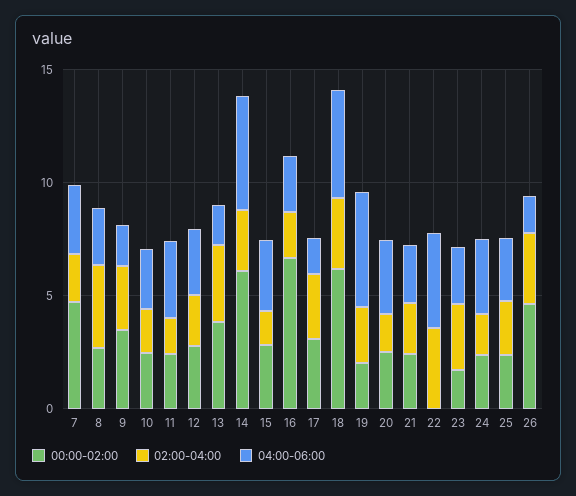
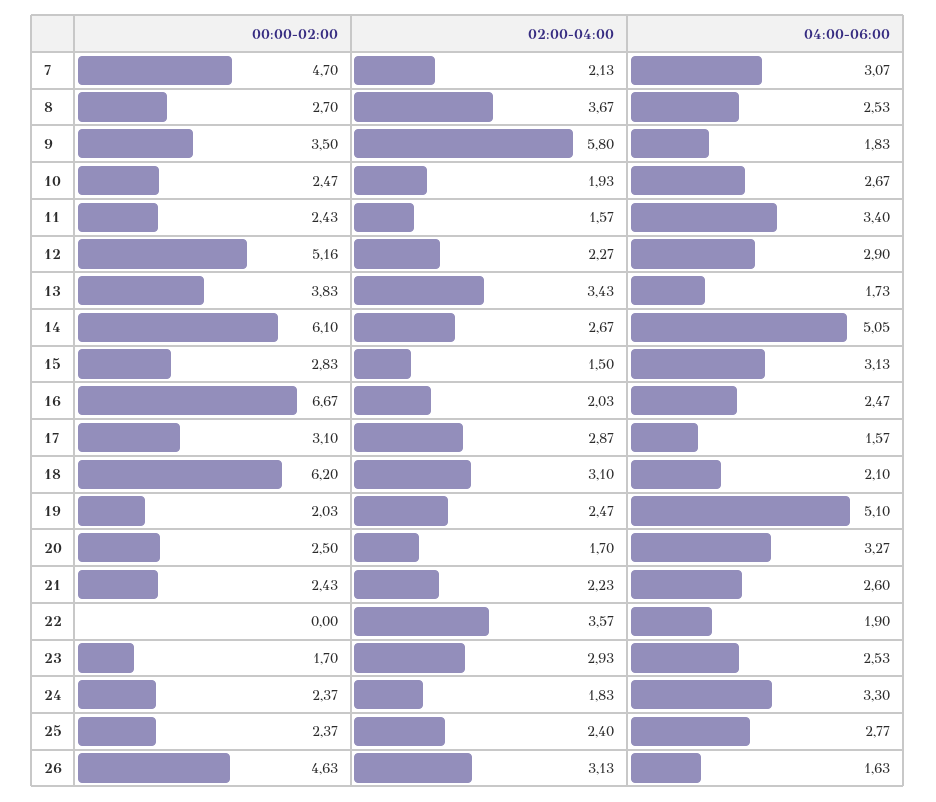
02:00-04:00, 9: 3 -> 5.8
00:00-02:00, 12: 3 -> 5.16
04:00-06:00, 18: 5 -> 2.1
04:00-06:00, 22: 4 -> 1.9

